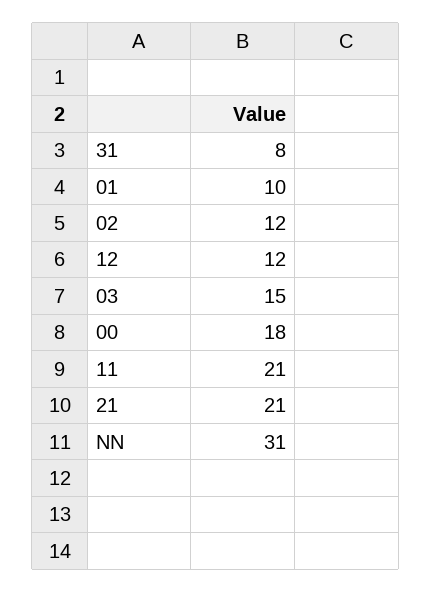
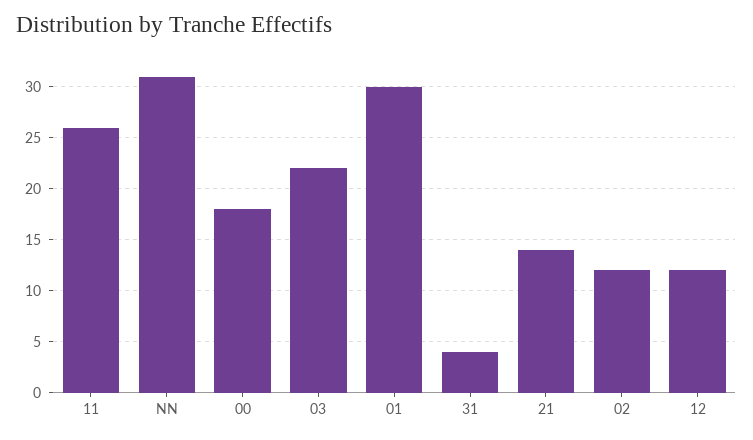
31: 8 -> 4
01: 10 -> 30
03: 15 -> 22
11: 21 -> 26
21: 21 -> 14

